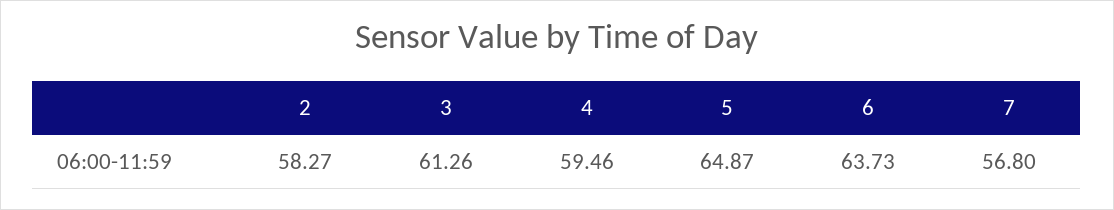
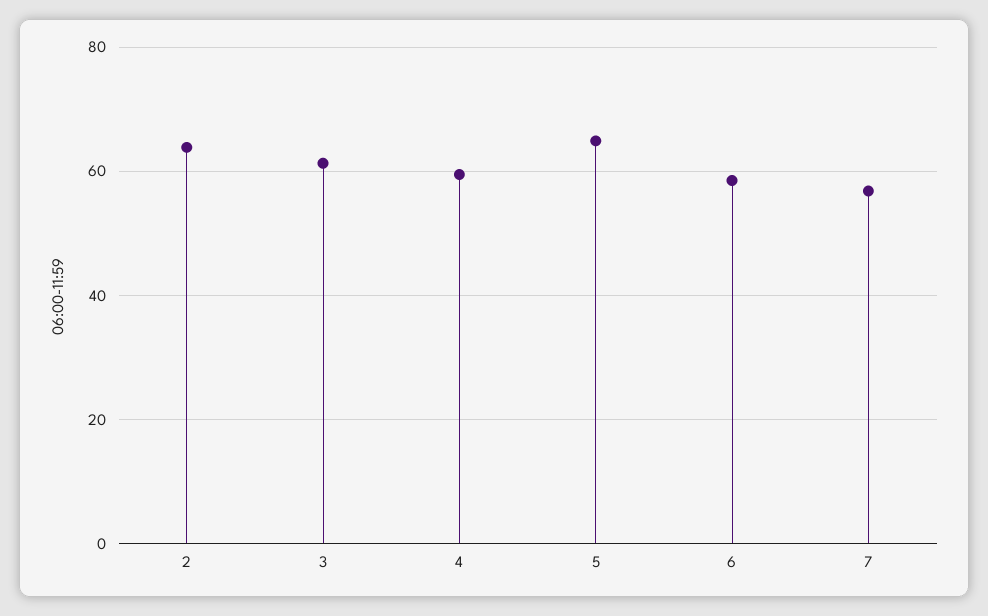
2: 58.27 -> 64
6: 63.73 -> 58

